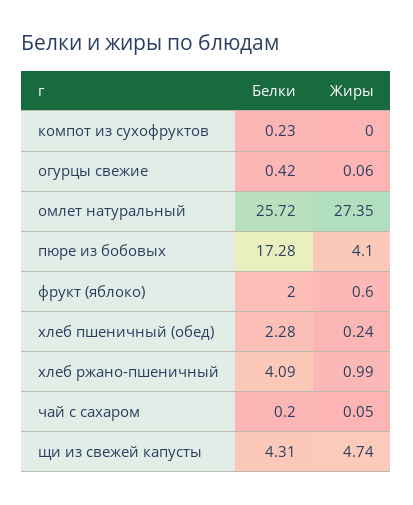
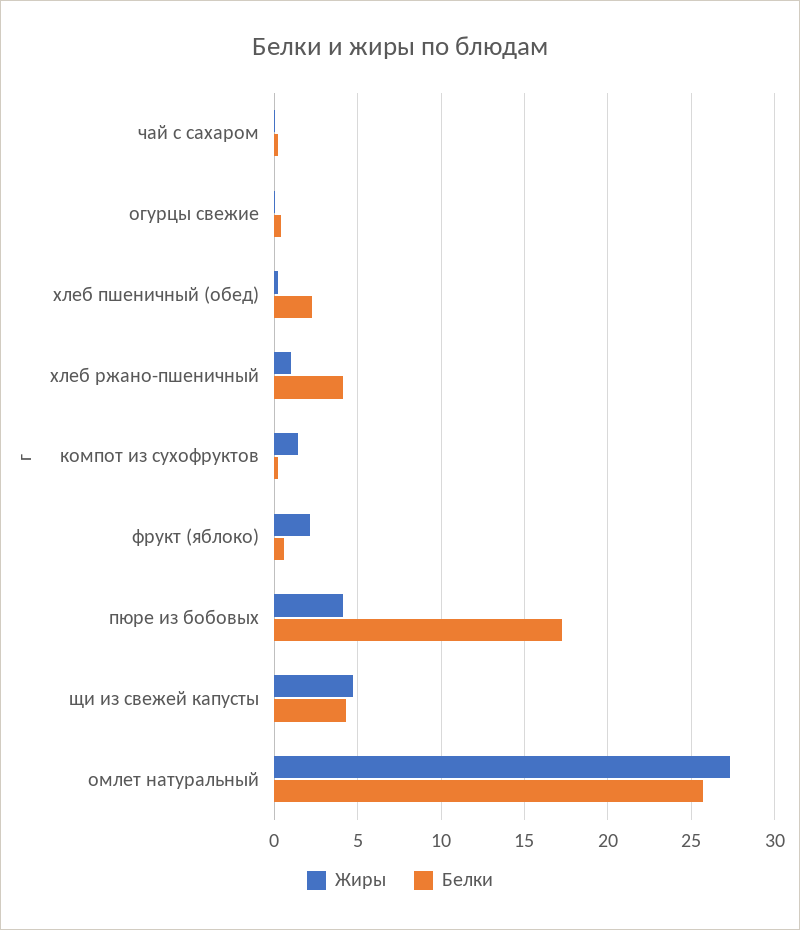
Жиры, компот из сухофруктов: 0 -> 1.5
Белки, фрукт (яблоко): 2 -> 0.5
Жиры, фрукт (яблоко): 0.6 -> 2

